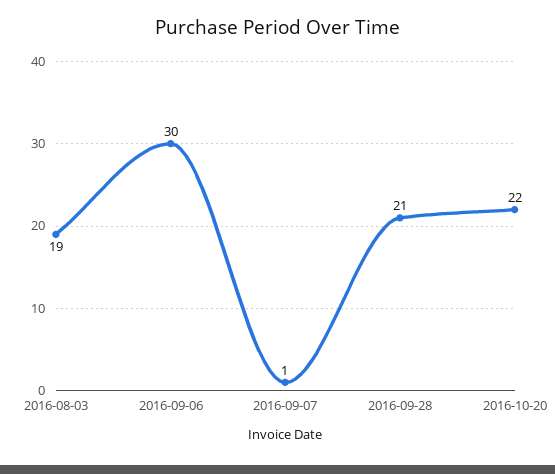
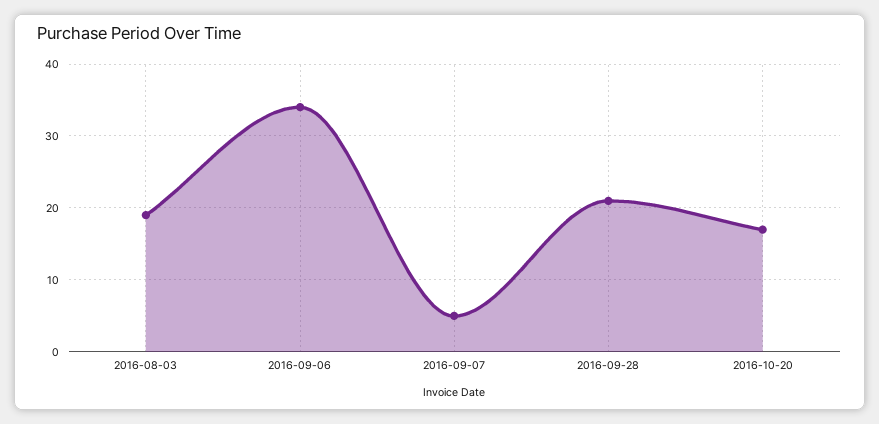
2016-09-06: 30 -> 34
2016-09-07: 1 -> 5
2016-10-20: 22 -> 17

